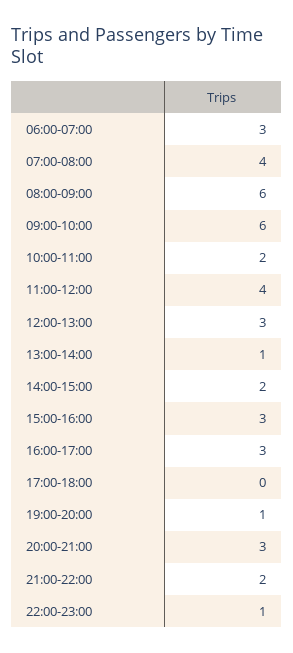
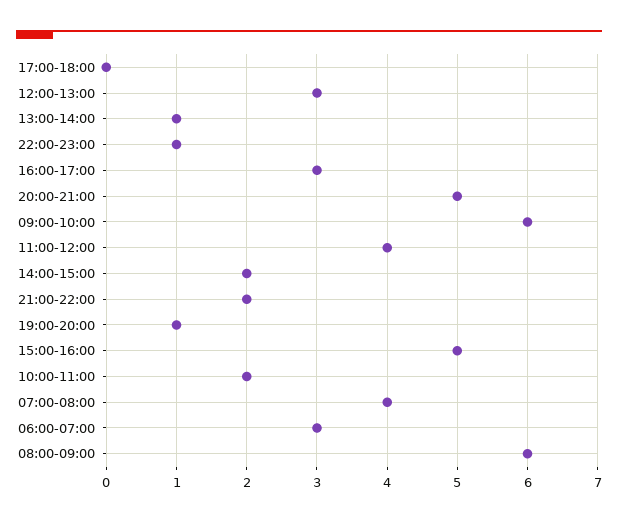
15:00-16:00: 3 -> 5
20:00-21:00: 3 -> 5

